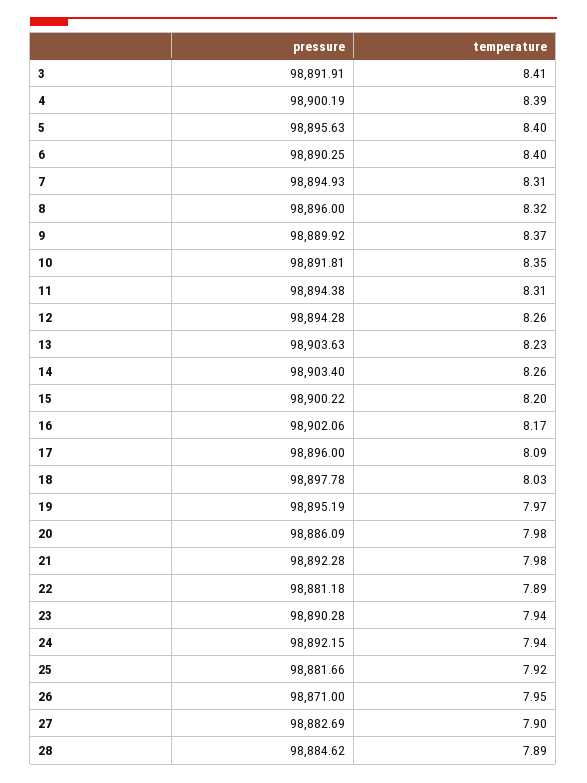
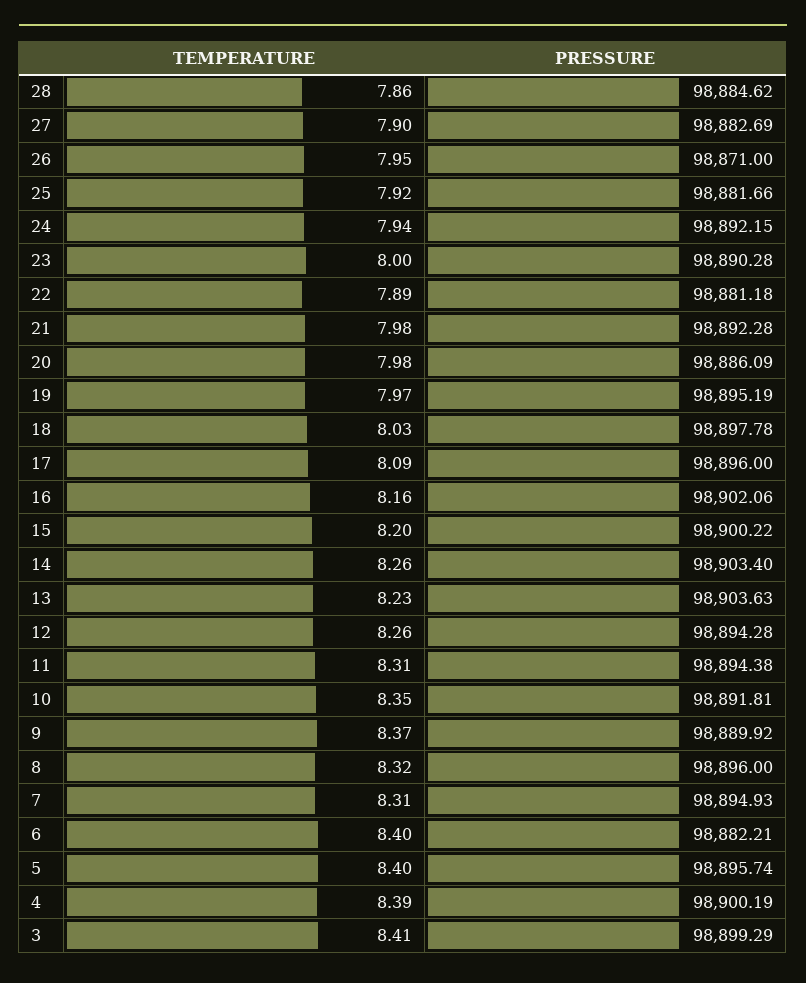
pressure, 3: 98891.91 -> 98899.29
pressure, 5: 98895.63 -> 98895.74
pressure, 6: 98890.25 -> 98882.21
temperature, 16: 8.17 -> 8.16
temperature, 23: 7.94 -> 8
temperature, 28: 7.89 -> 7.86

